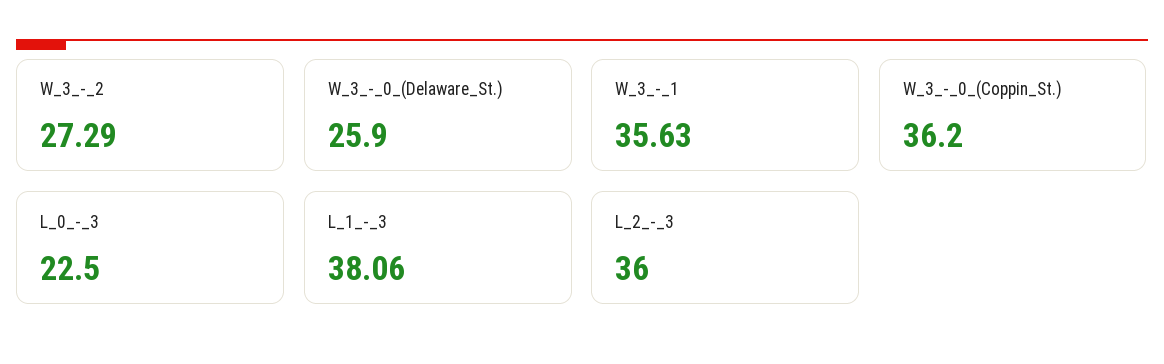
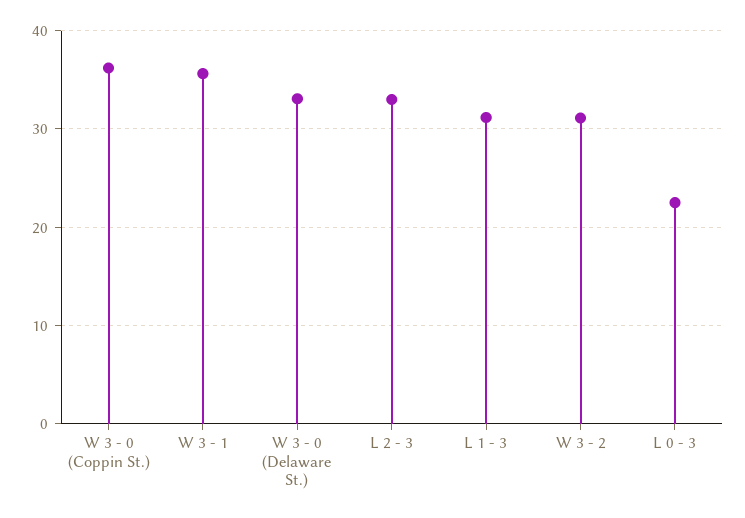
W_3_-_2: 27.29 -> 31
W_3_-_0_(Delaware_St.): 25.9 -> 33
L_1_-_3: 38.06 -> 31
L_2_-_3: 36 -> 33

